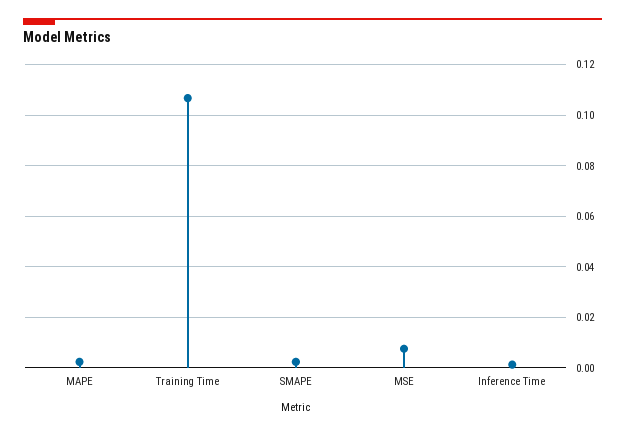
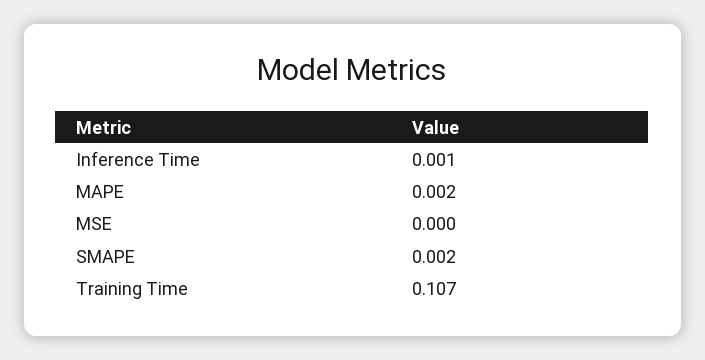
MSE: 0.0075 -> 0

